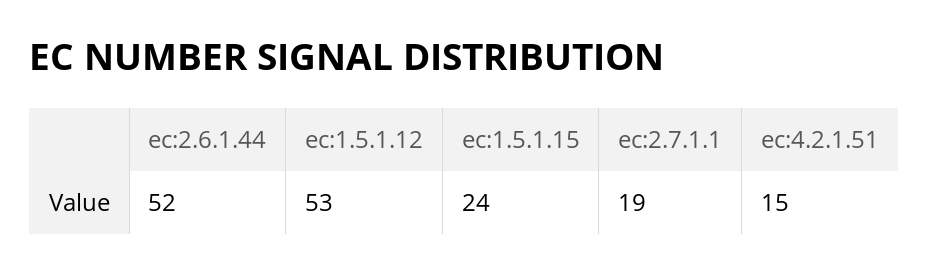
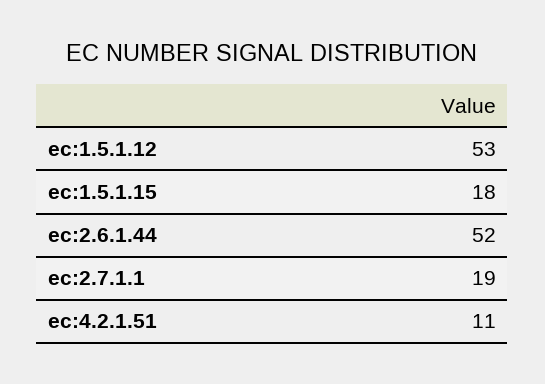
ec:1.5.1.15: 24 -> 18
ec:4.2.1.51: 15 -> 11

